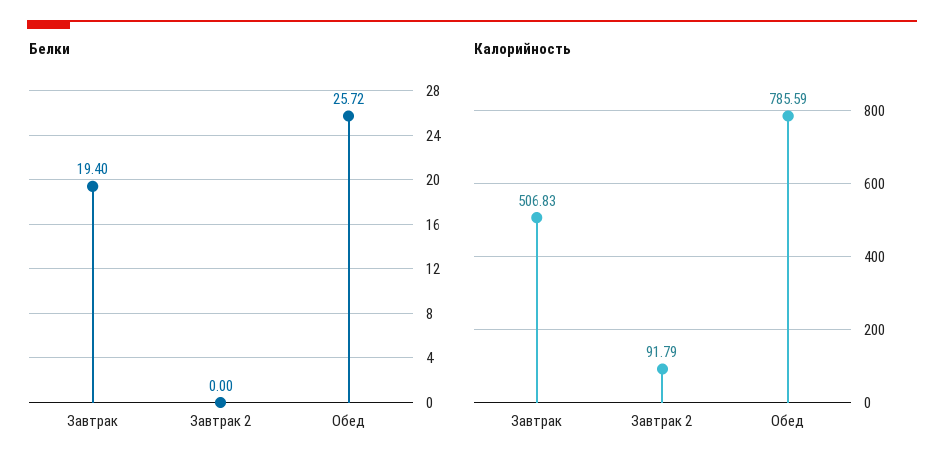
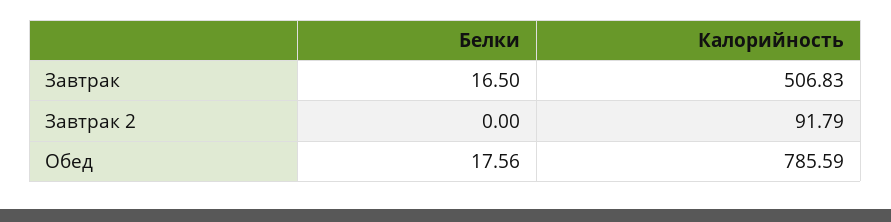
Белки, Завтрак: 19.4 -> 16.5
Белки, Обед: 25.72 -> 17.56

